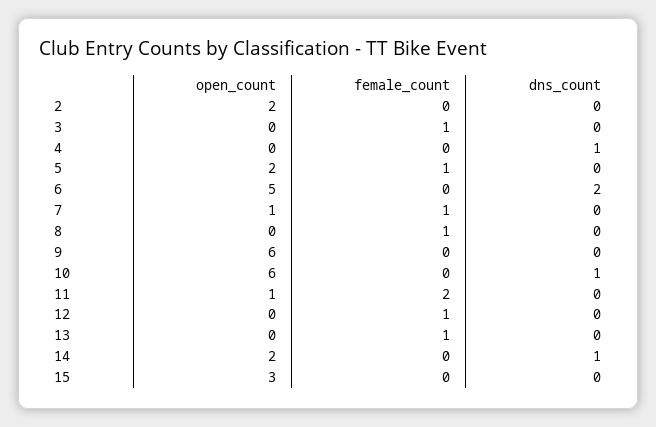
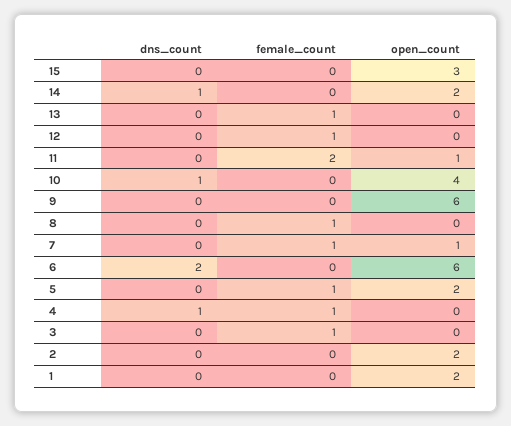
female_count, 4: 0 -> 1
open_count, 6: 5 -> 6
open_count, 10: 6 -> 4
dns_count, 1: none -> 0
female_count, 1: none -> 0
open_count, 1: none -> 2

